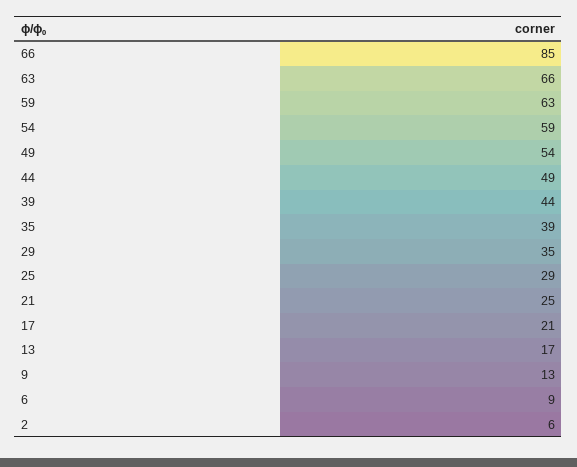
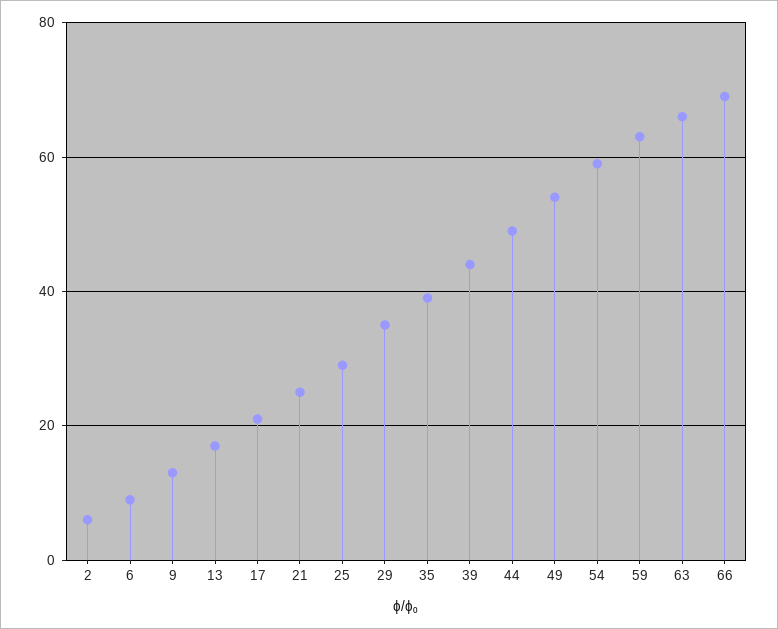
66: 85 -> 70

